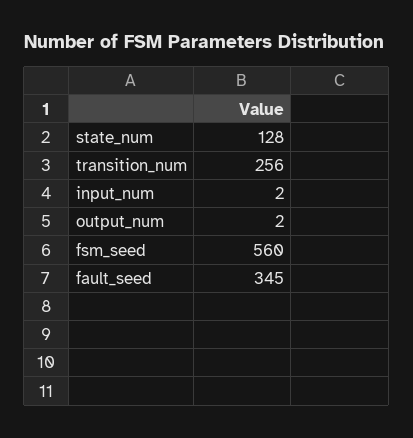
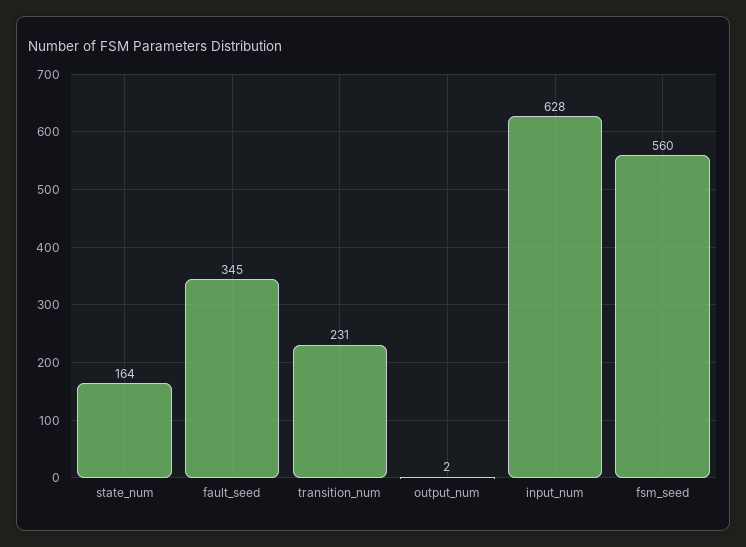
state_num: 128 -> 164
transition_num: 256 -> 231
input_num: 2 -> 628

